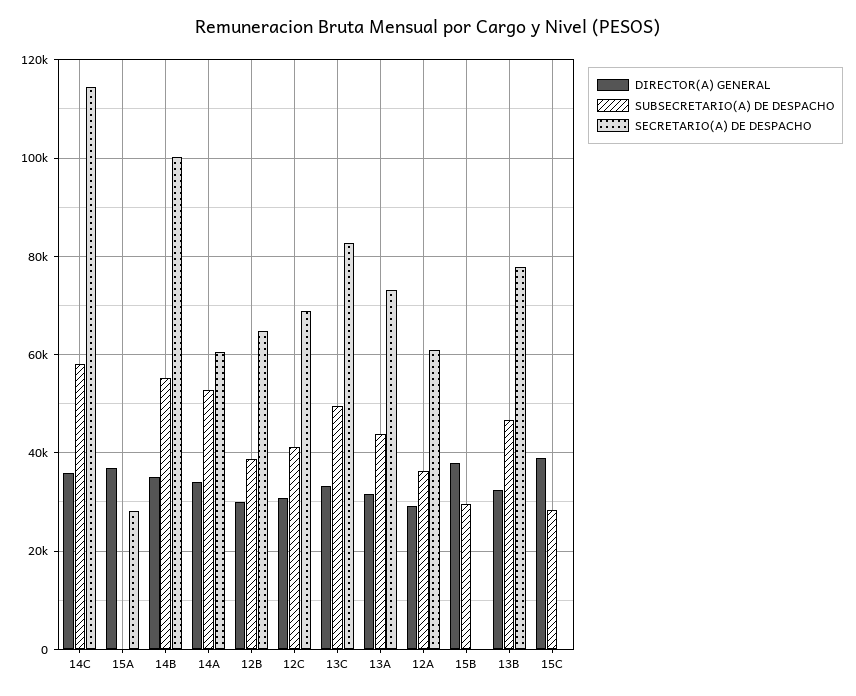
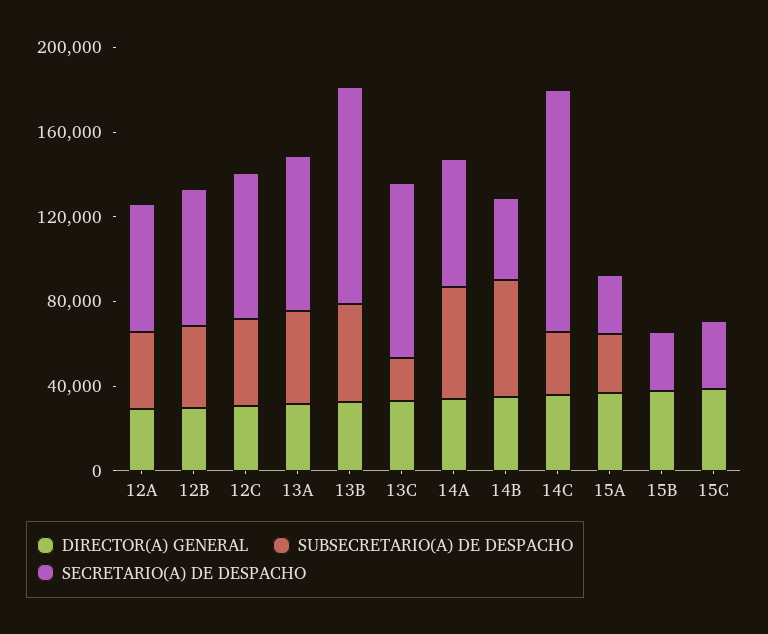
SUBSECRETARIO(A) DE DESPACHO, 14C: 58000 -> 30000
SUBSECRETARIO(A) DE DESPACHO, 15A: 0 -> 30000
SECRETARIO(A) DE DESPACHO, 14B: 100000 -> 40000
SUBSECRETARIO(A) DE DESPACHO, 13C: 50000 -> 20000
SUBSECRETARIO(A) DE DESPACHO, 15B: 30000 -> 0
SECRETARIO(A) DE DESPACHO, 15B: 0 -> 30000
SECRETARIO(A) DE DESPACHO, 13B: 78000 -> 100000
SUBSECRETARIO(A) DE DESPACHO, 15C: 28000 -> 0
SECRETARIO(A) DE DESPACHO, 15C: 0 -> 30000

